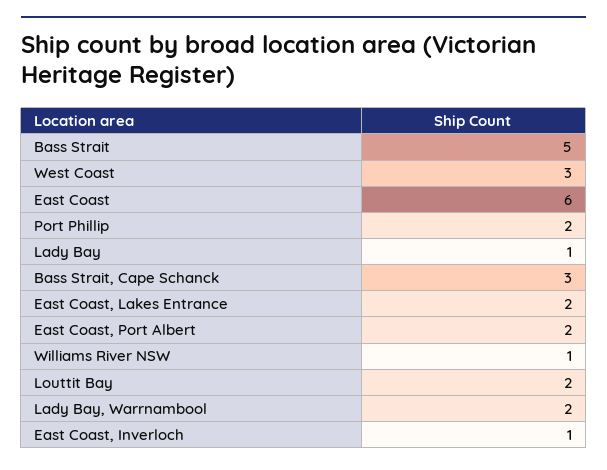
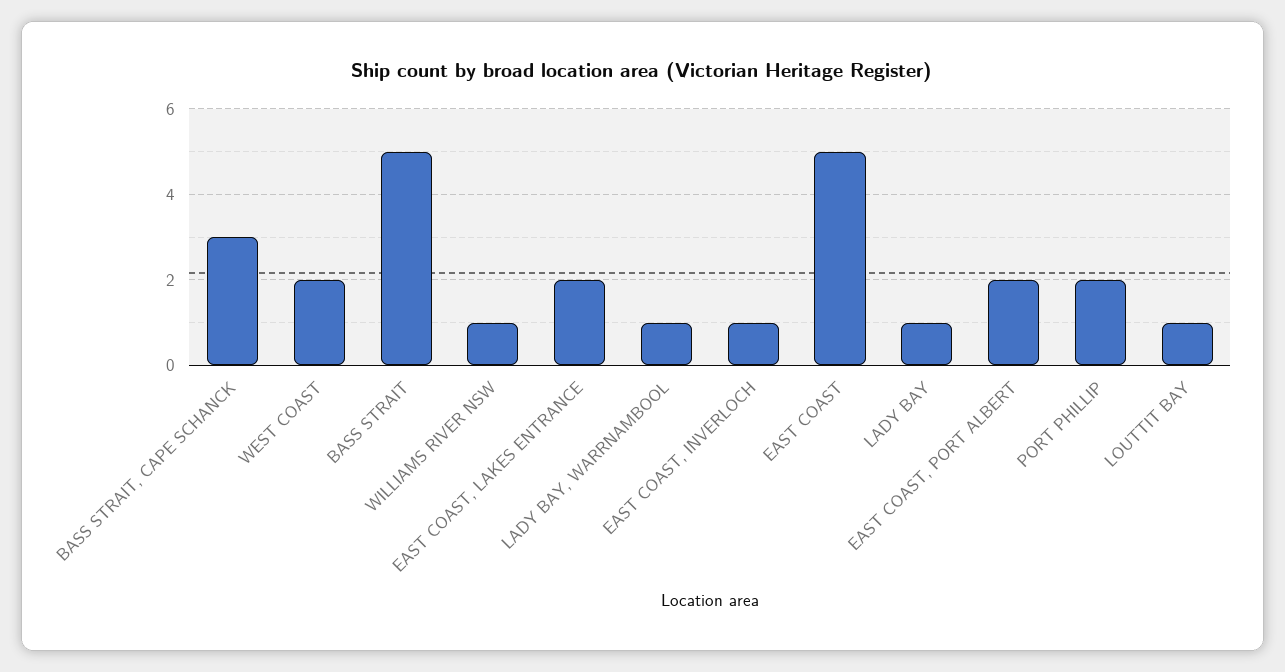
West Coast: 3 -> 2
East Coast: 6 -> 5
Louttit Bay: 2 -> 1
Lady Bay, Warrnambool: 2 -> 1

